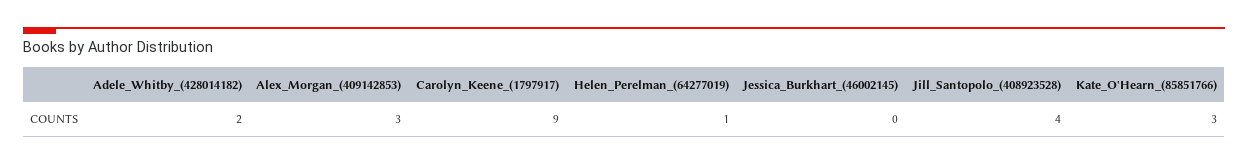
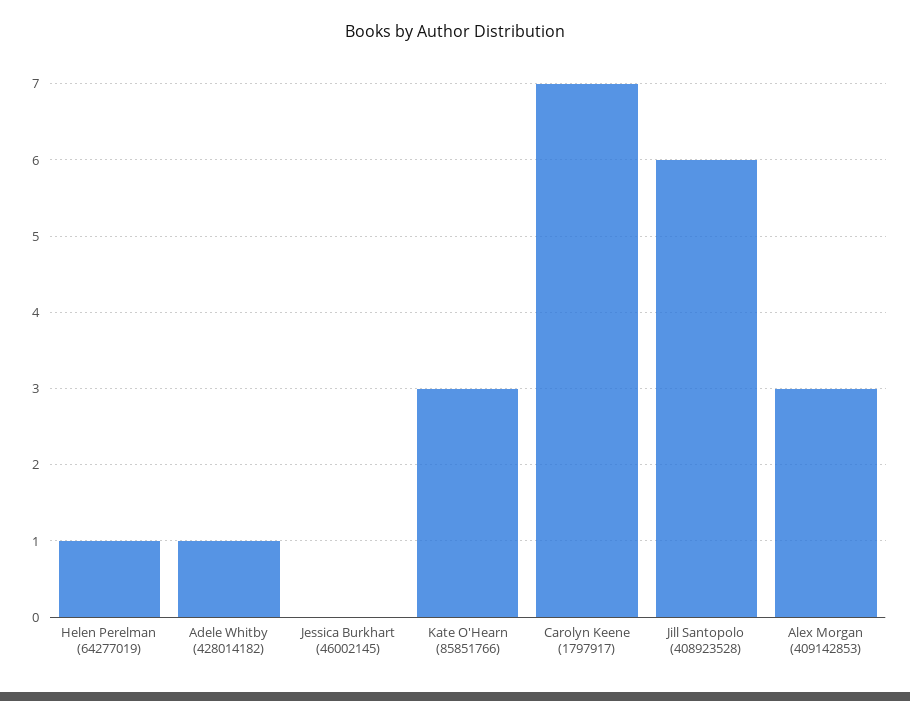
Adele_Whitby_(428014182): 2 -> 1
Carolyn_Keene_(1797917): 9 -> 7
Jill_Santopolo_(408923528): 4 -> 6

